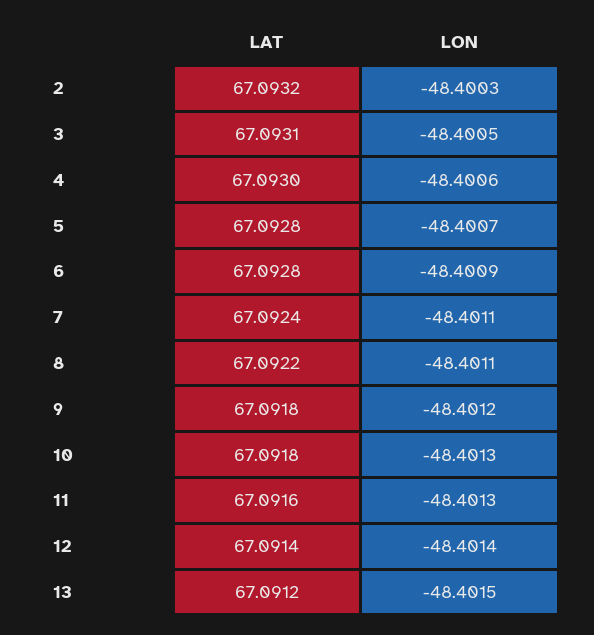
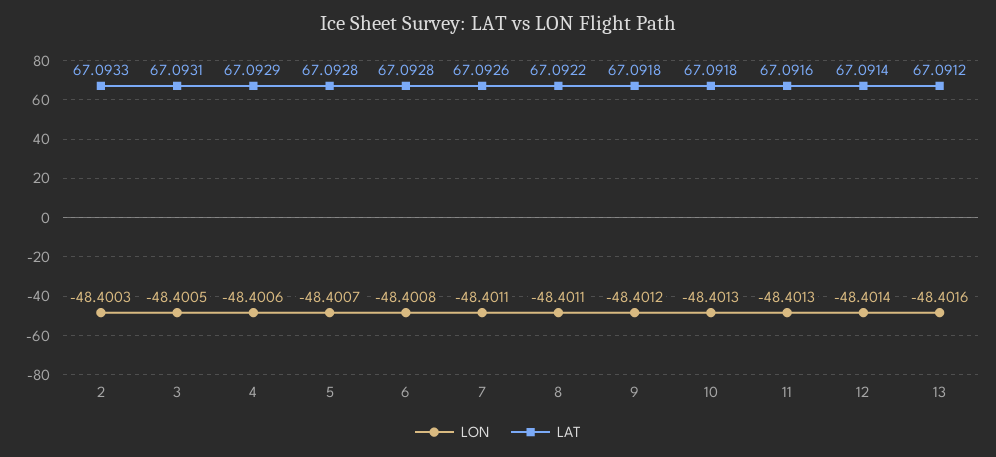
LAT, 2: 67.0932 -> 67.0933
LAT, 4: 67.093 -> 67.0929
LON, 6: -48.4009 -> -48.4008
LAT, 7: 67.0924 -> 67.0926
LON, 13: -48.4015 -> -48.4016

